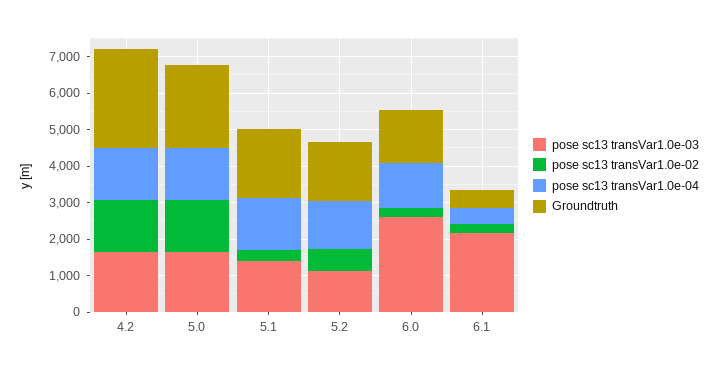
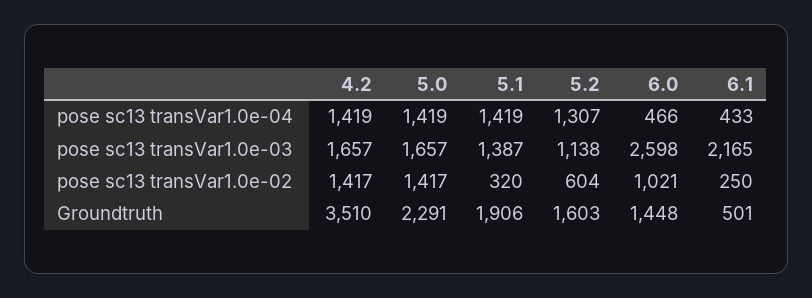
Groundtruth, 4.2: 2750 -> 3510
pose sc13 transVar1.0e-02, 6.0: 250 -> 1021
pose sc13 transVar1.0e-04, 6.0: 1250 -> 466

